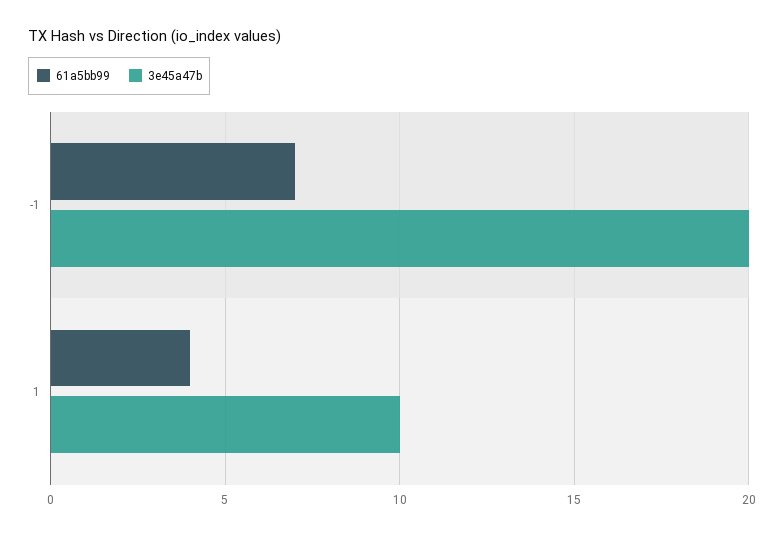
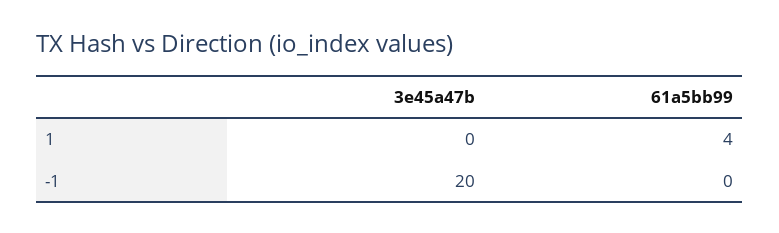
61a5bb99, -1: 7 -> 0
3e45a47b, 1: 10 -> 0

